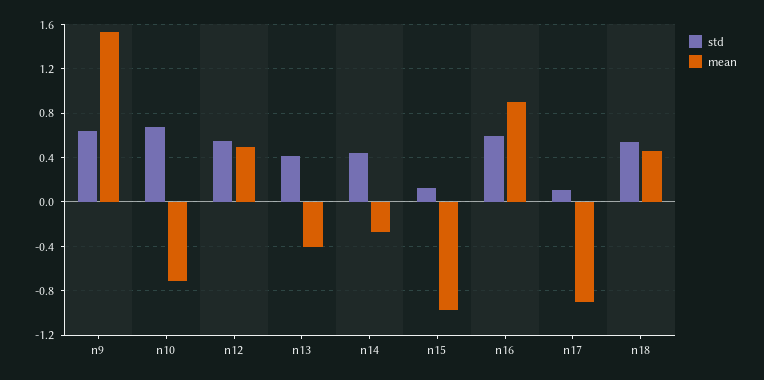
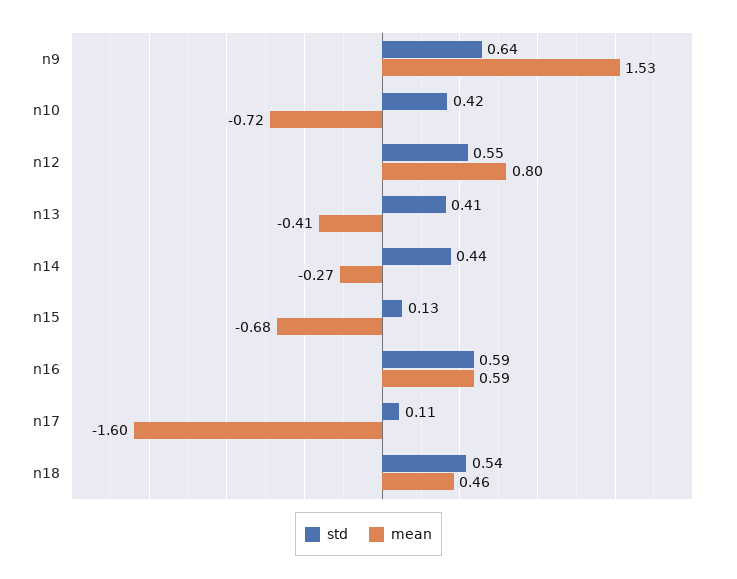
std, n10: 0.7 -> 0.42
mean, n12: 0.5 -> 0.8
mean, n15: -1 -> -0.68
mean, n16: 0.9 -> 0.59
mean, n17: -0.9 -> -1.6

